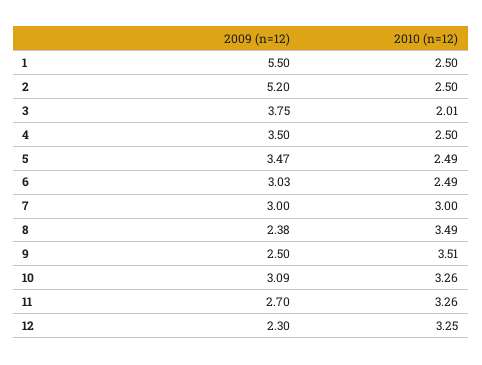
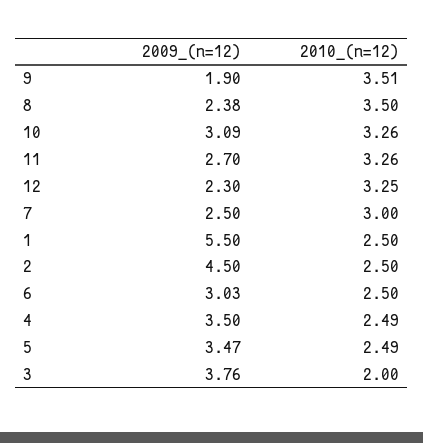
2009 (n=12), 2: 5.2 -> 4.5
2009 (n=12), 3: 3.75 -> 3.76
2010 (n=12), 3: 2.01 -> 2
2010 (n=12), 4: 2.5 -> 2.49
2010 (n=12), 6: 2.49 -> 2.5
2009 (n=12), 7: 3 -> 2.5
2010 (n=12), 8: 3.49 -> 3.5
2009 (n=12), 9: 2.5 -> 1.9

